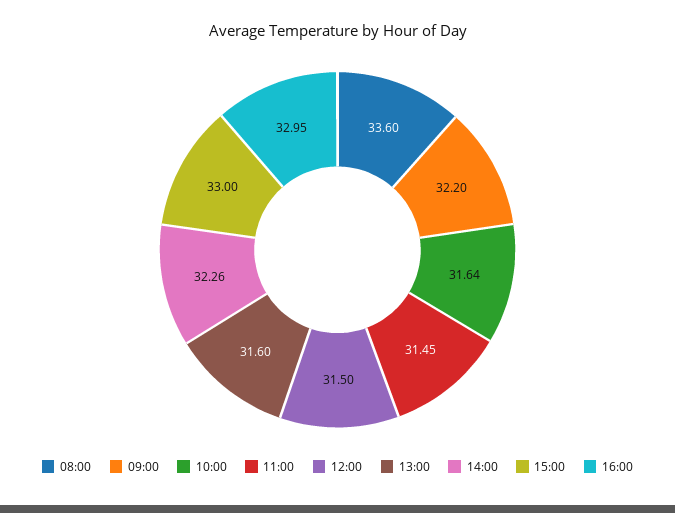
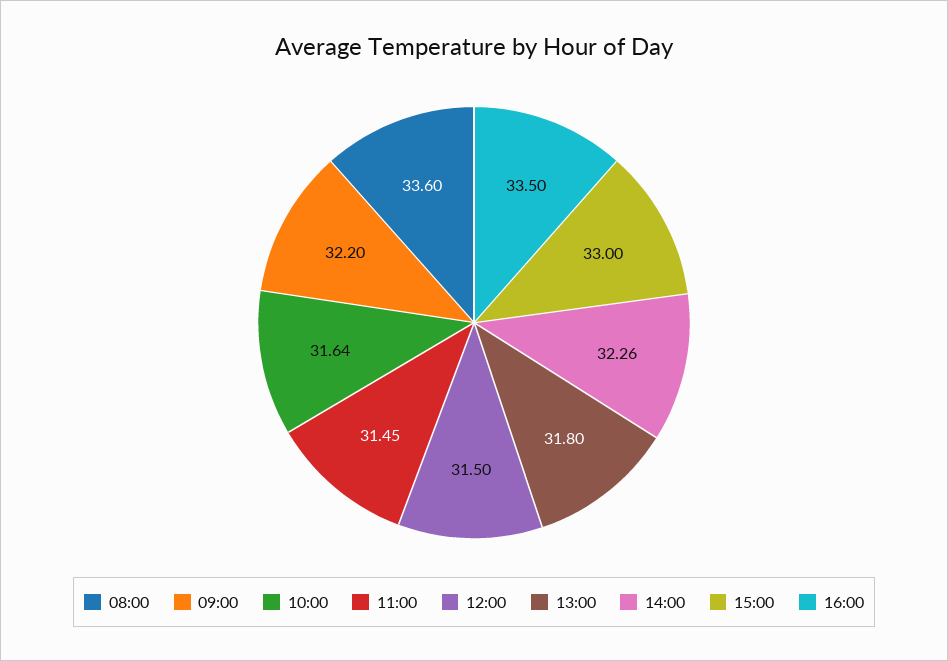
13:00: 31.6 -> 31.8
16:00: 32.95 -> 33.5

